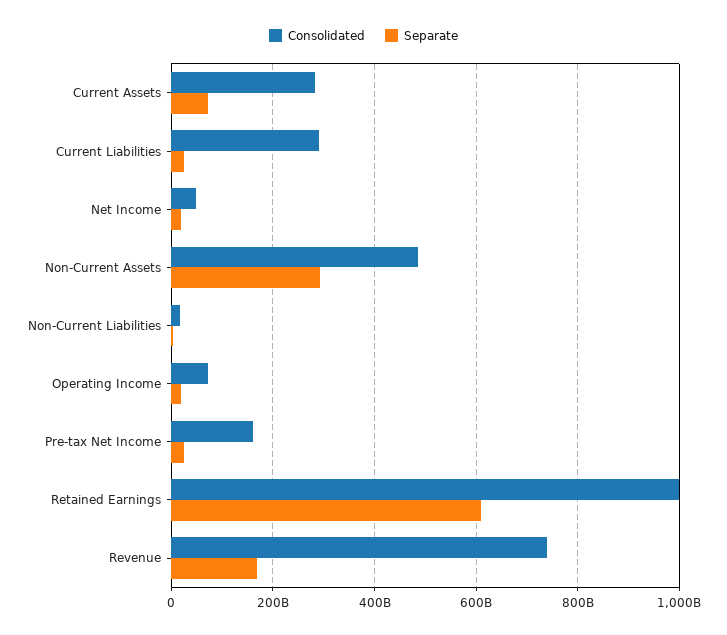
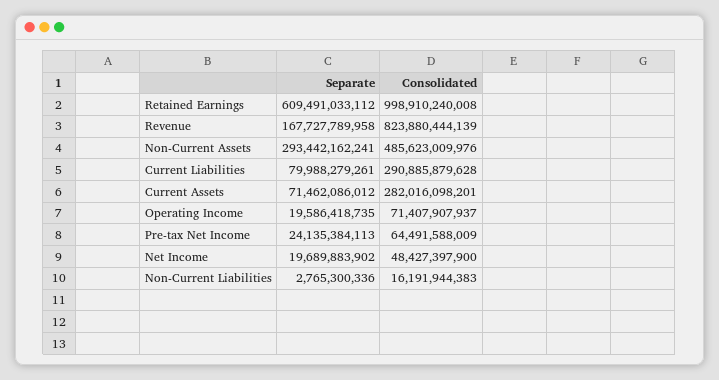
Separate, Current Liabilities: 20000000000 -> 79988279261
Consolidated, Pre-tax Net Income: 160000000000 -> 64491588009
Consolidated, Revenue: 740000000000 -> 823880444139

